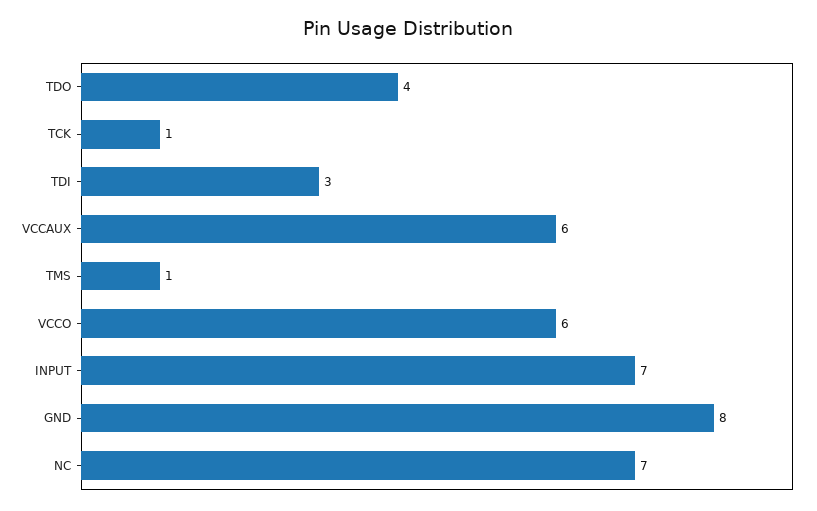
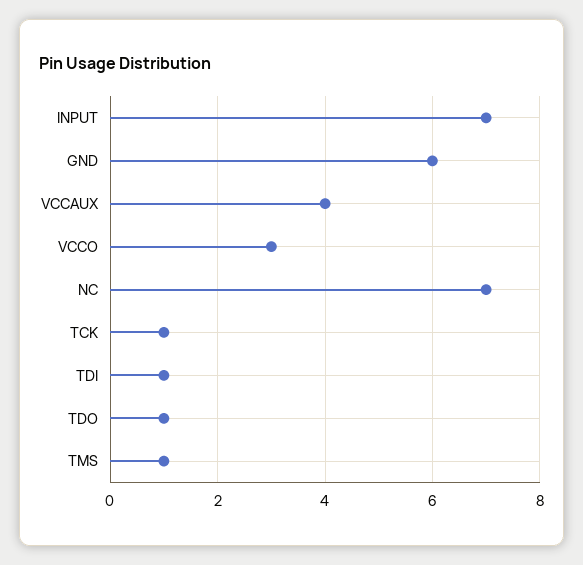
TDO: 4 -> 1
TDI: 3 -> 1
VCCAUX: 6 -> 4
VCCO: 6 -> 3
GND: 8 -> 6

